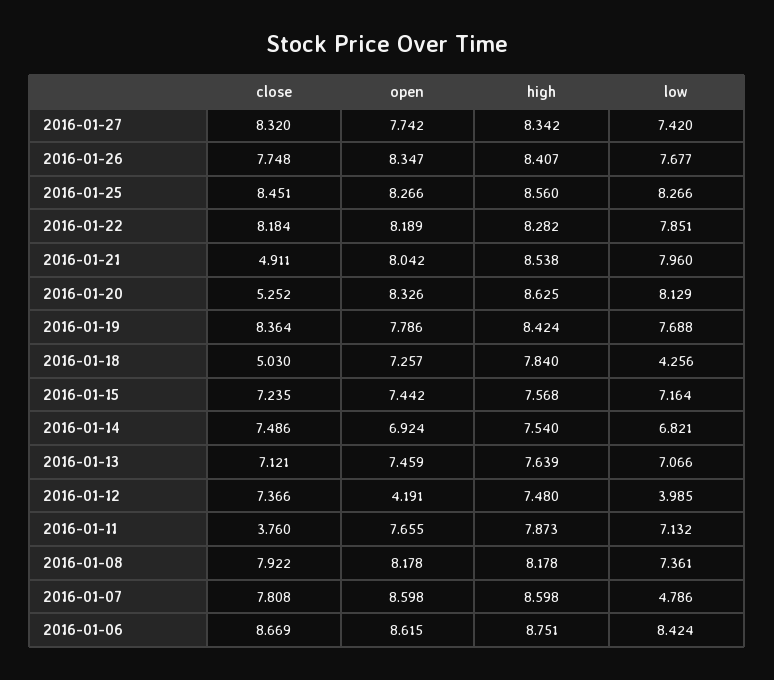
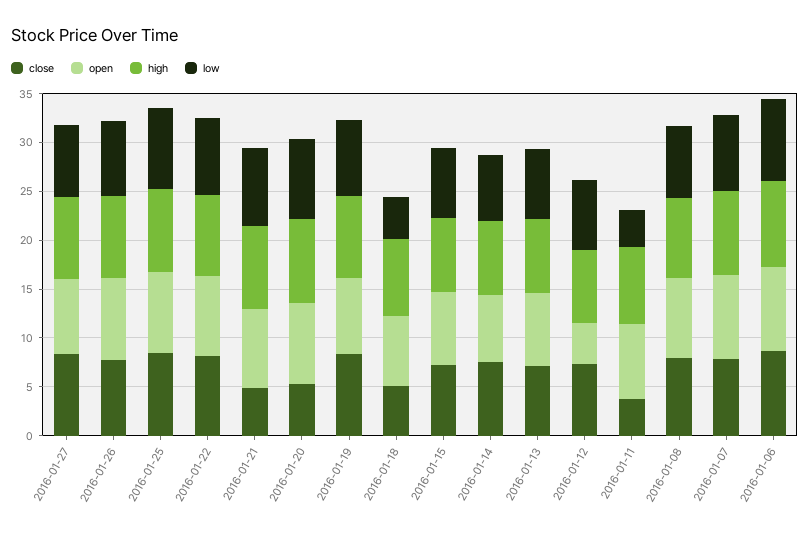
low, 2016-01-12: 3.985 -> 7
low, 2016-01-11: 7.132 -> 4
low, 2016-01-07: 4.786 -> 8

